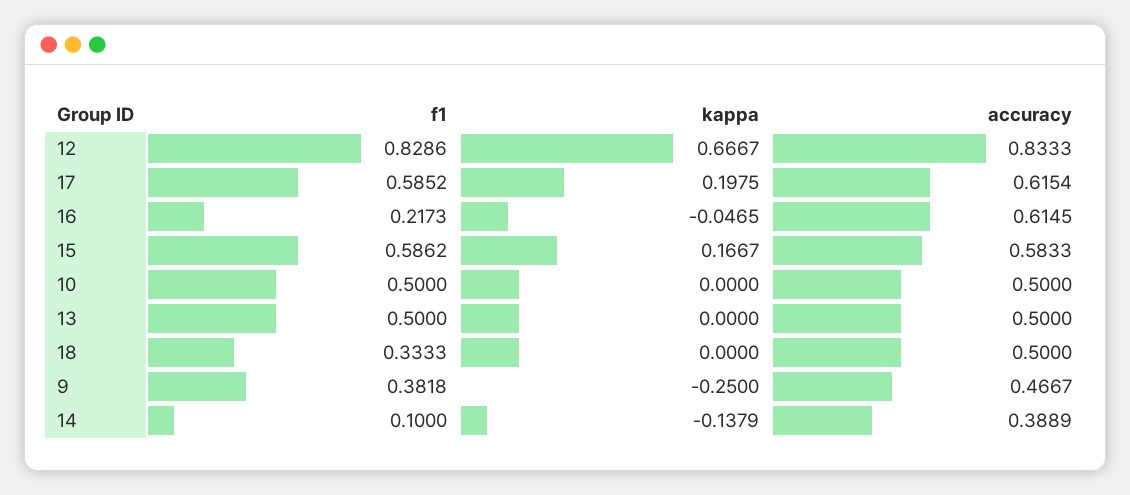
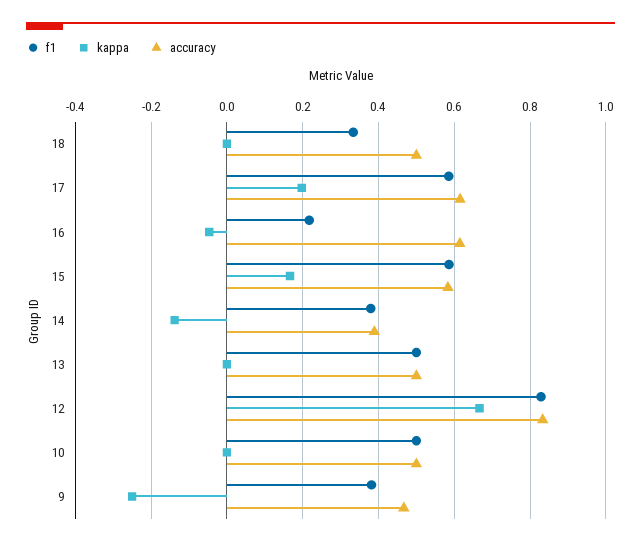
f1, 14: 0.1 -> 0.38

